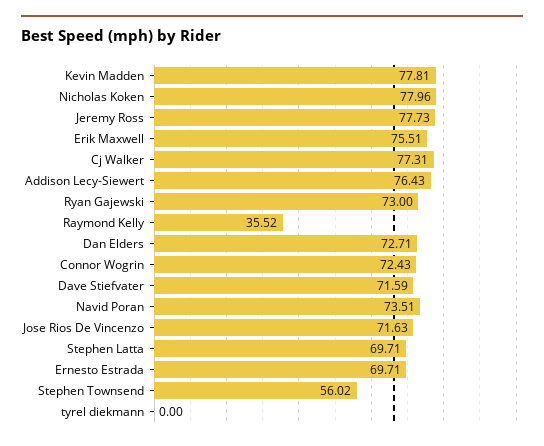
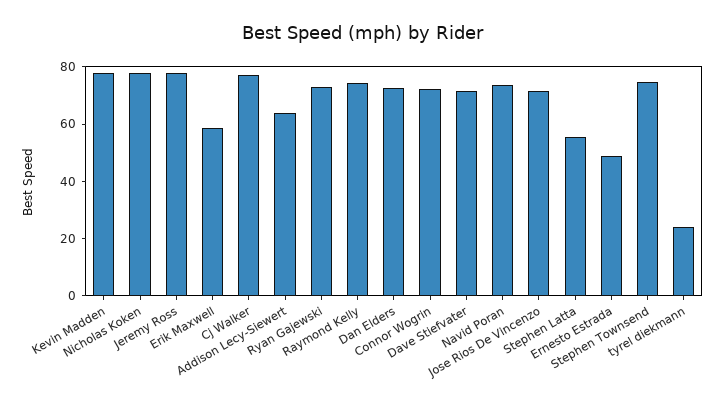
Erik Maxwell: 75.51 -> 60
Addison Lecy-Siewert: 76.43 -> 65
Raymond Kelly: 35.52 -> 75
Stephen Latta: 69.71 -> 55
Ernesto Estrada: 69.71 -> 50
Stephen Townsend: 56.02 -> 75
tyrel diekmann: 0 -> 25

